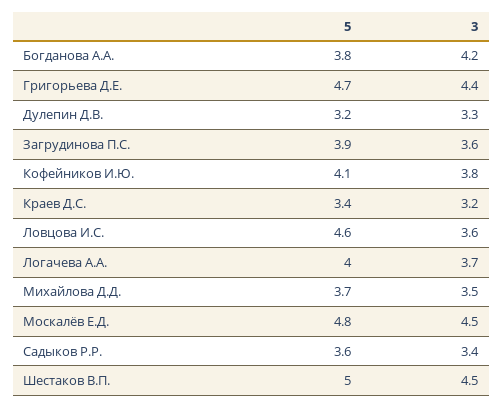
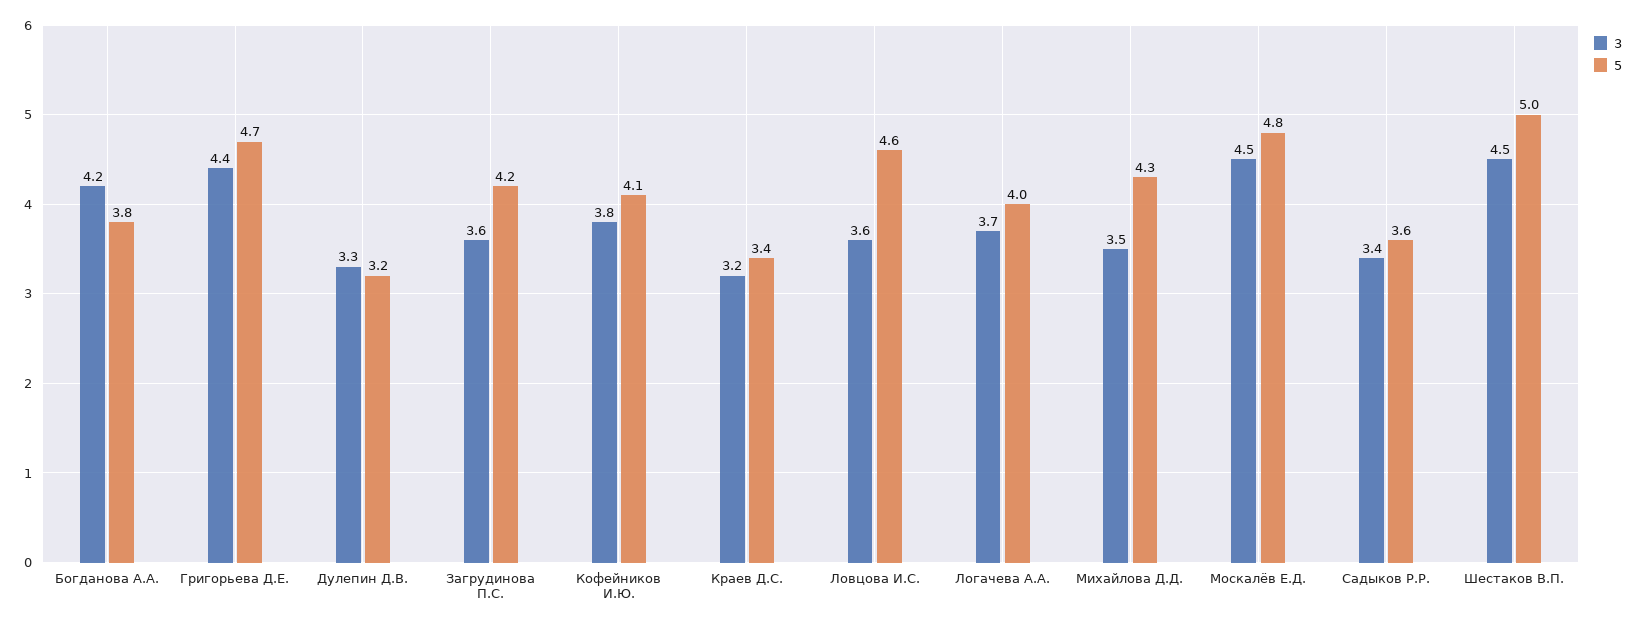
5, Загрудинова П.С.: 3.9 -> 4.2
5, Михайлова Д.Д.: 3.7 -> 4.3

